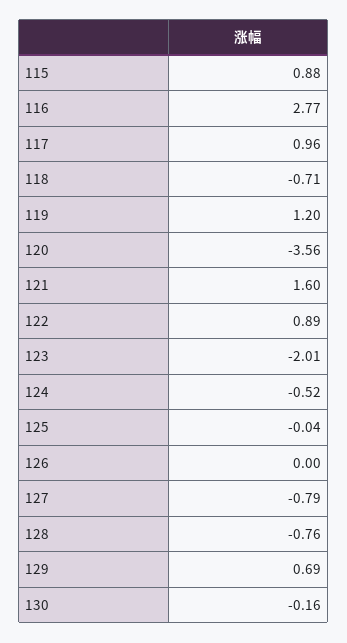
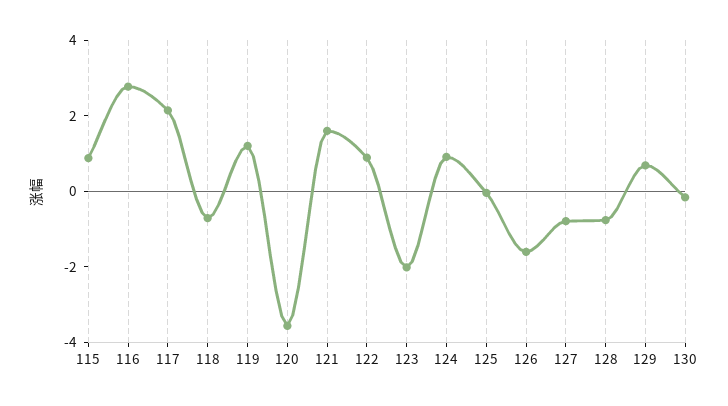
117: 0.96 -> 2
124: -0.52 -> 1
126: 0 -> -1.5

